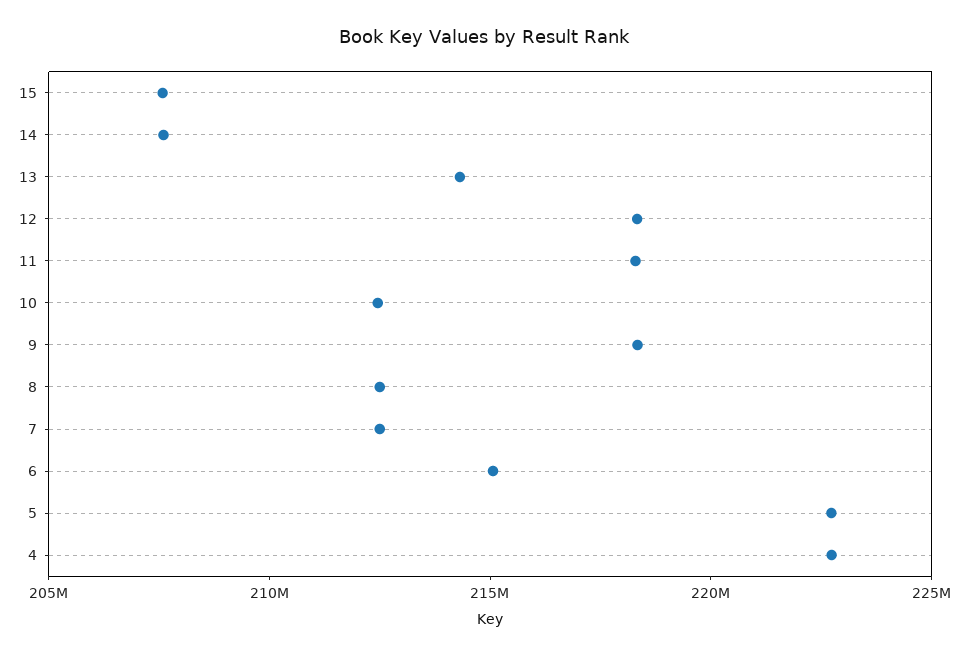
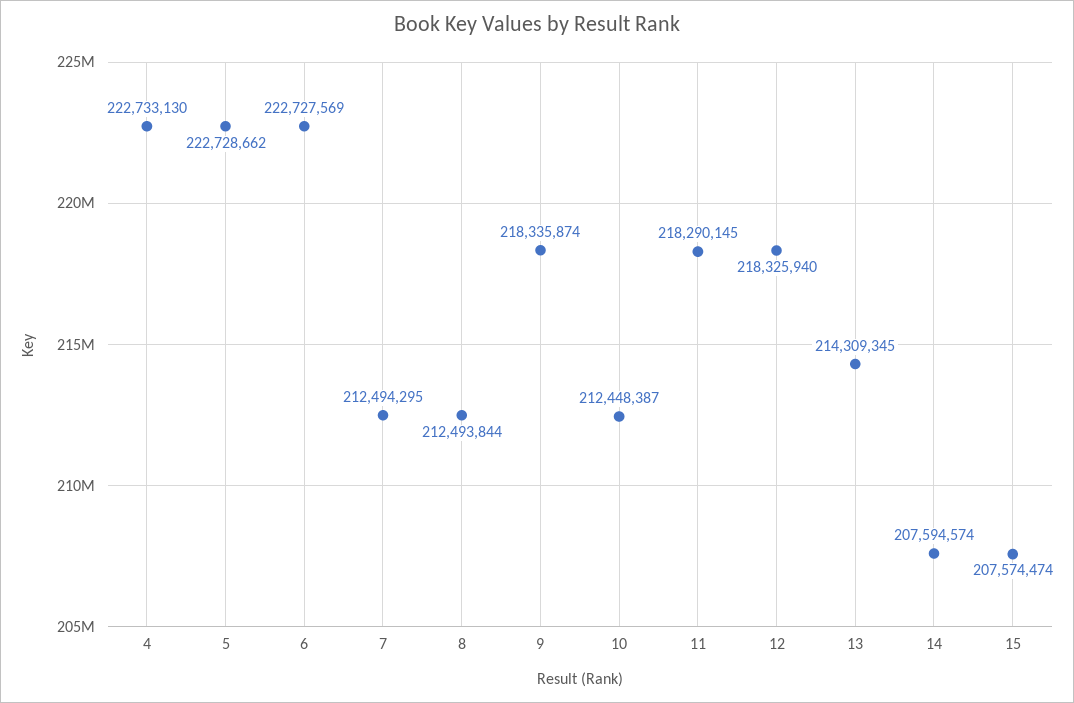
6: 215000000 -> 222727569

